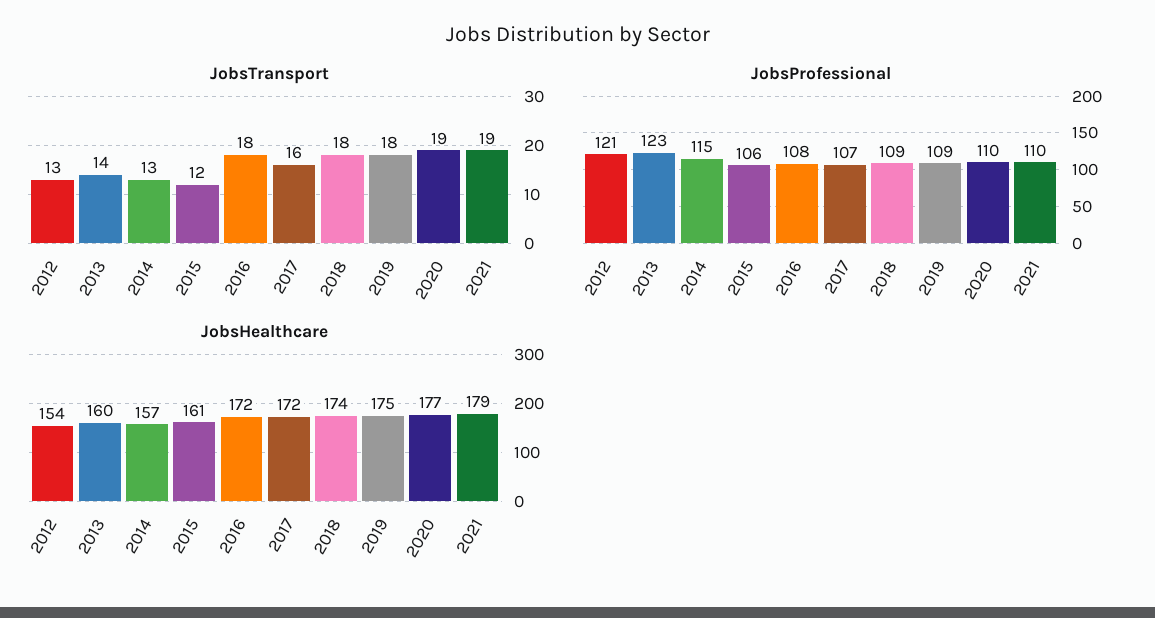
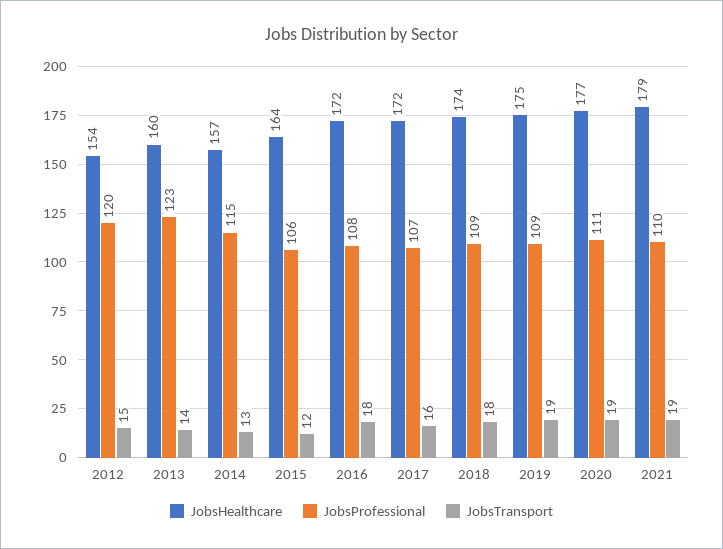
JobsTransport, 2012: 13 -> 15
JobsTransport, 2019: 18 -> 19
JobsProfessional, 2012: 121 -> 120
JobsProfessional, 2020: 110 -> 111
JobsHealthcare, 2015: 161 -> 164

